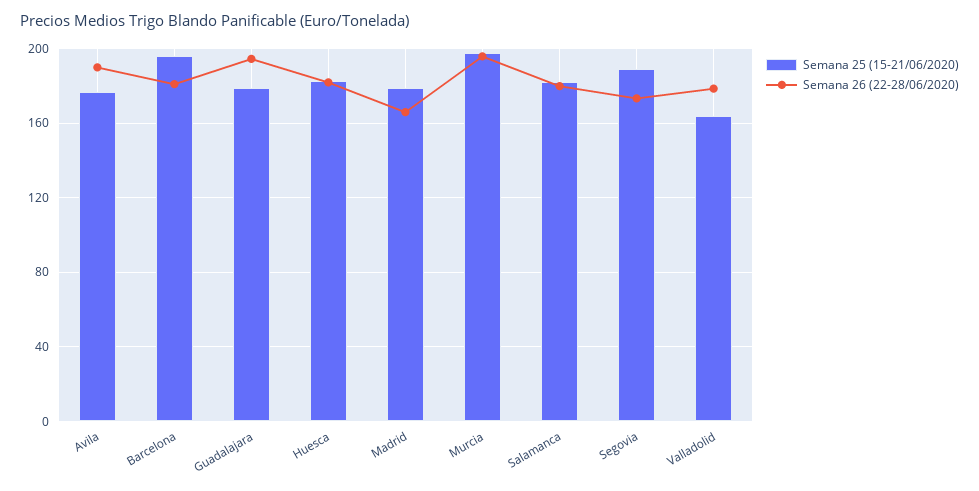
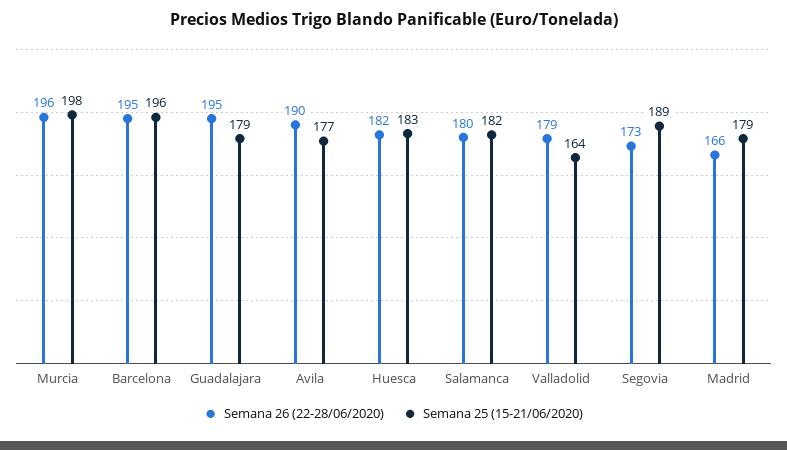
Semana 26 (22-28/06/2020), Barcelona: 180 -> 195

